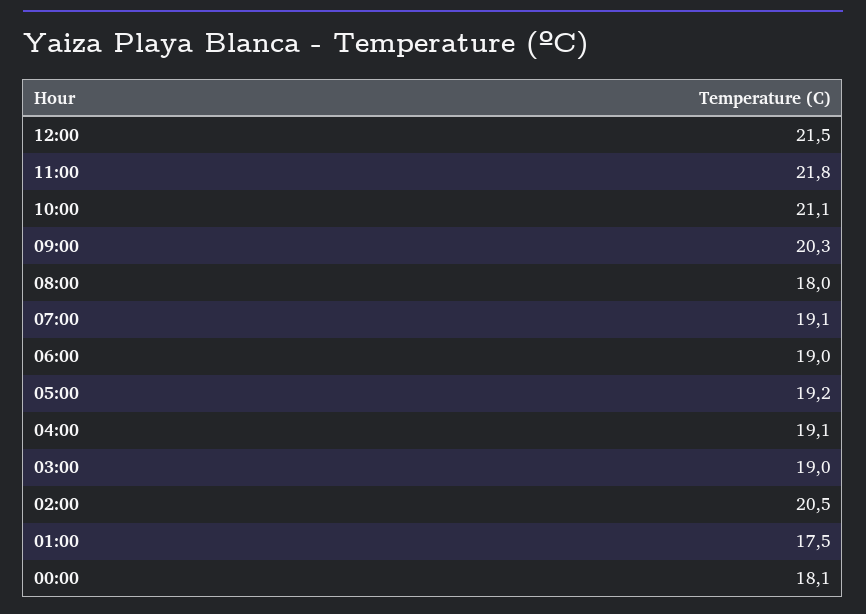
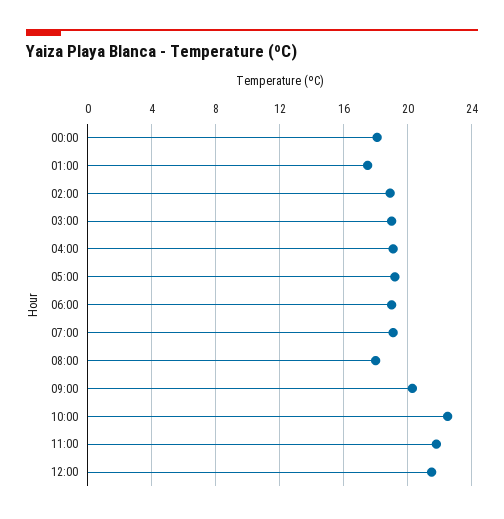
10:00: 21.1 -> 22.5
02:00: 20.5 -> 19

